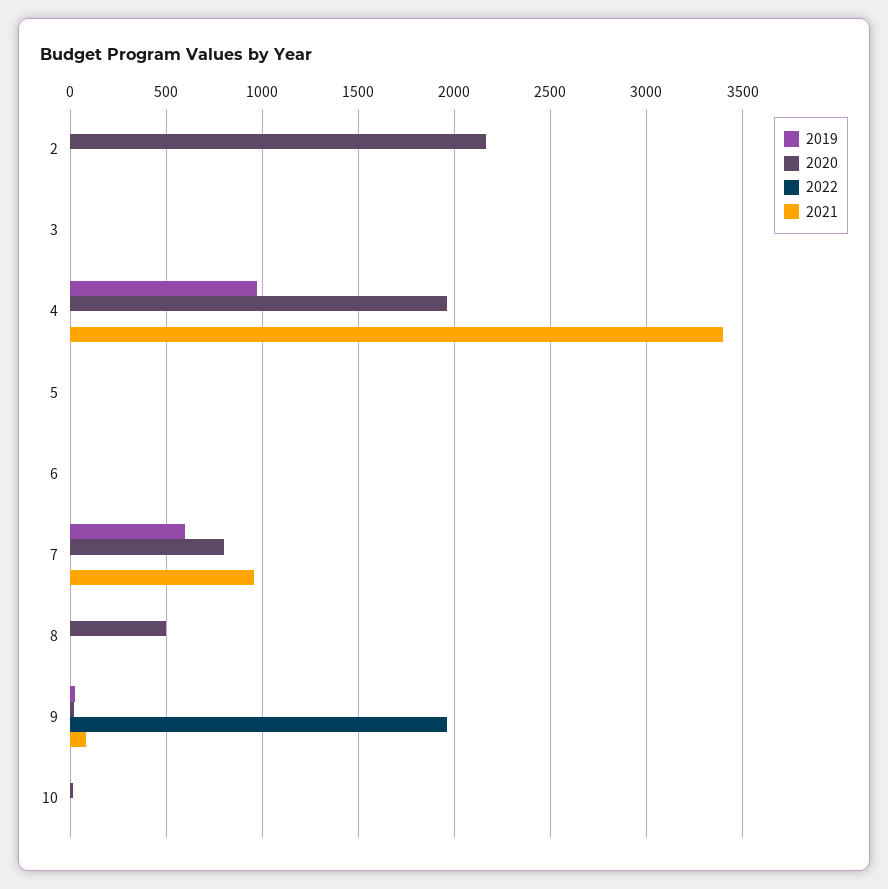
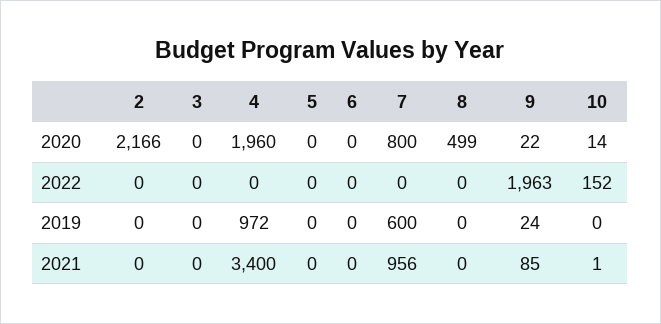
2022, 10: 0 -> 152

